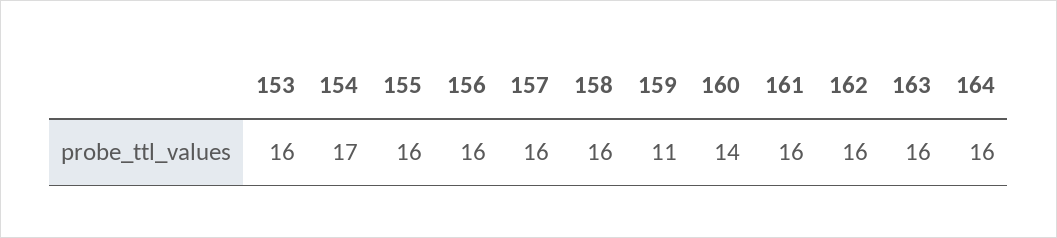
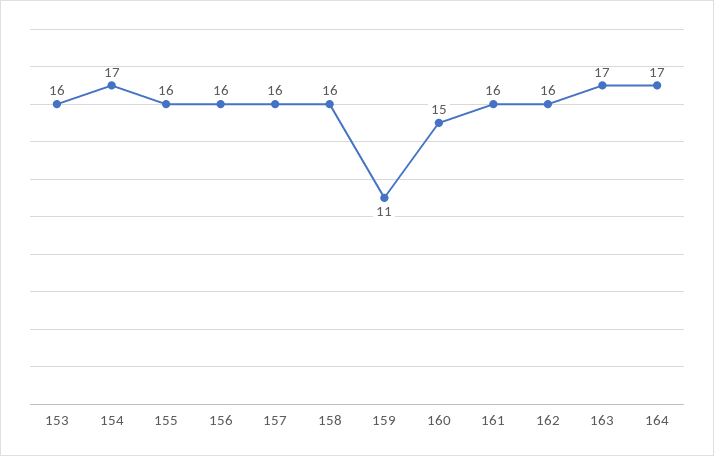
160: 14 -> 15
163: 16 -> 17
164: 16 -> 17

